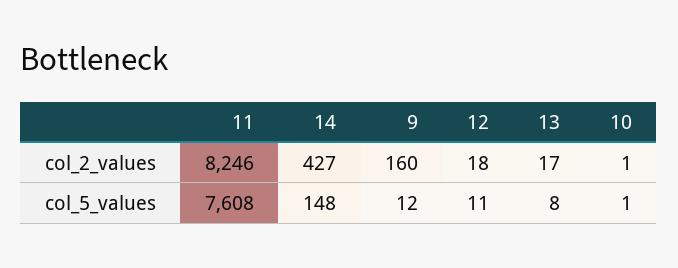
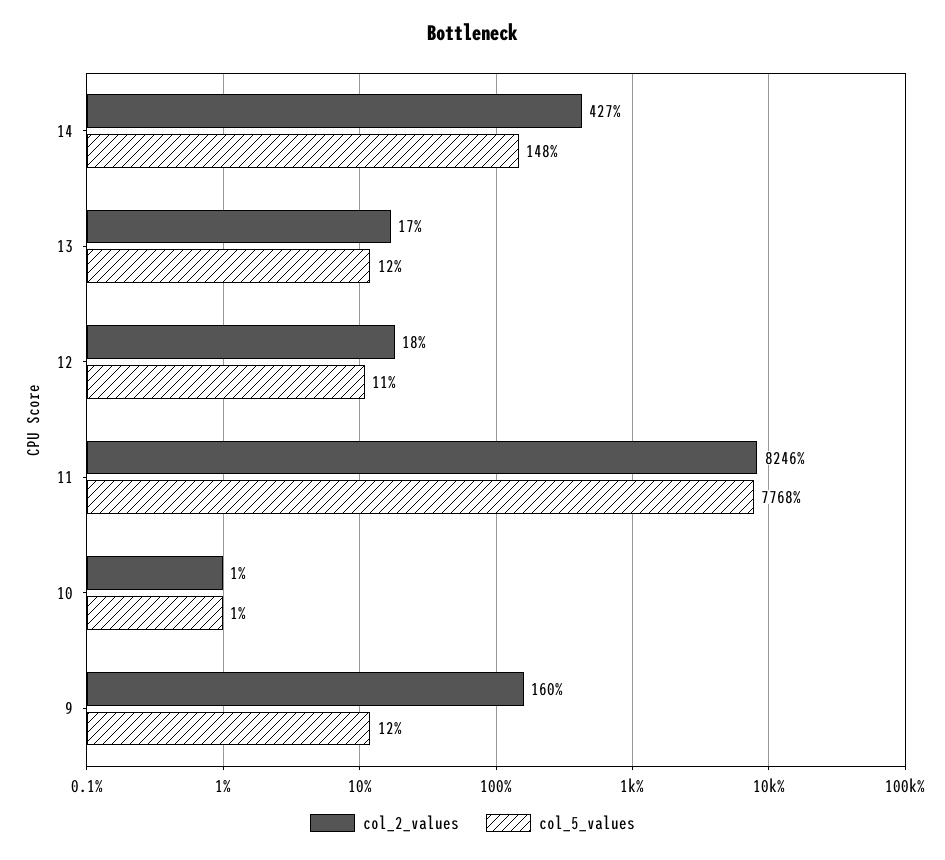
col_5_values, 11: 7608 -> 7768
col_5_values, 13: 8 -> 12

